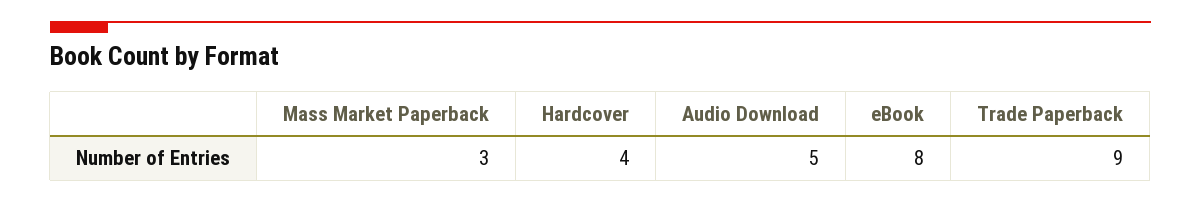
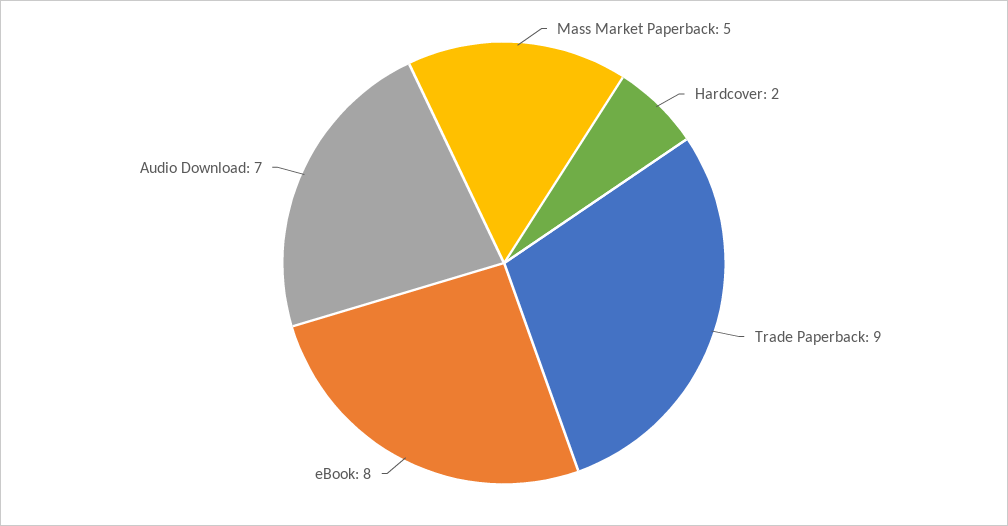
Mass Market Paperback: 3 -> 5
Hardcover: 4 -> 2
Audio Download: 5 -> 7

